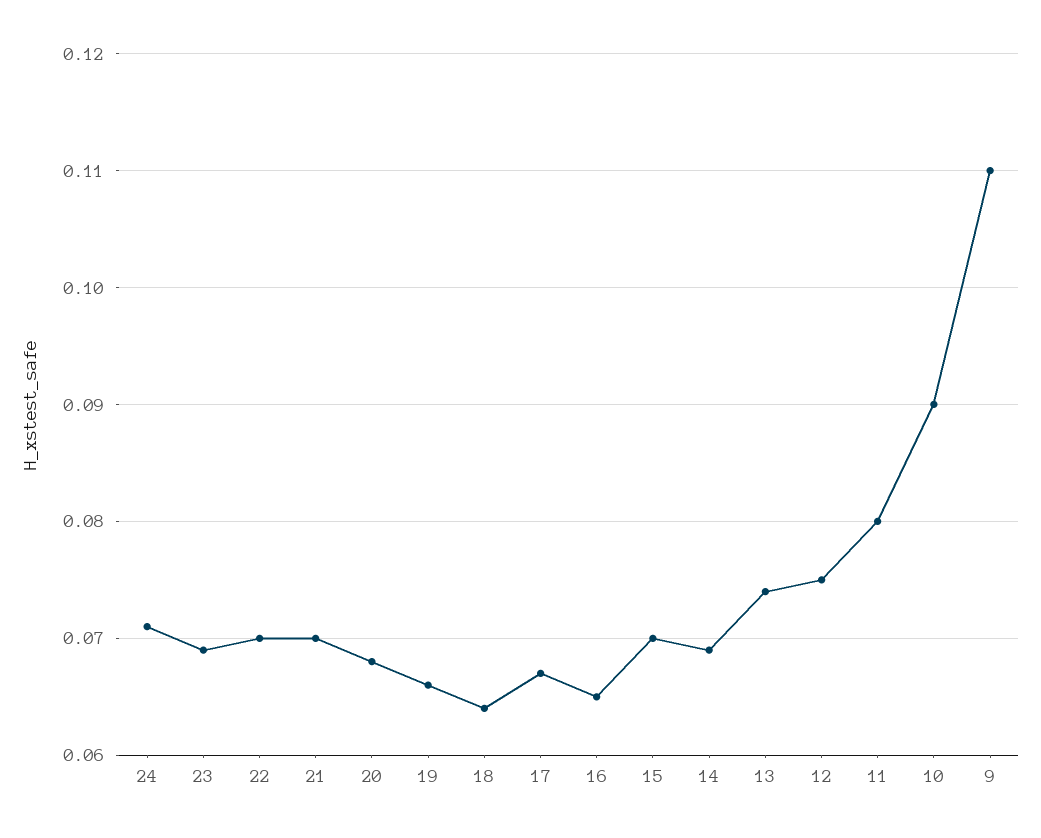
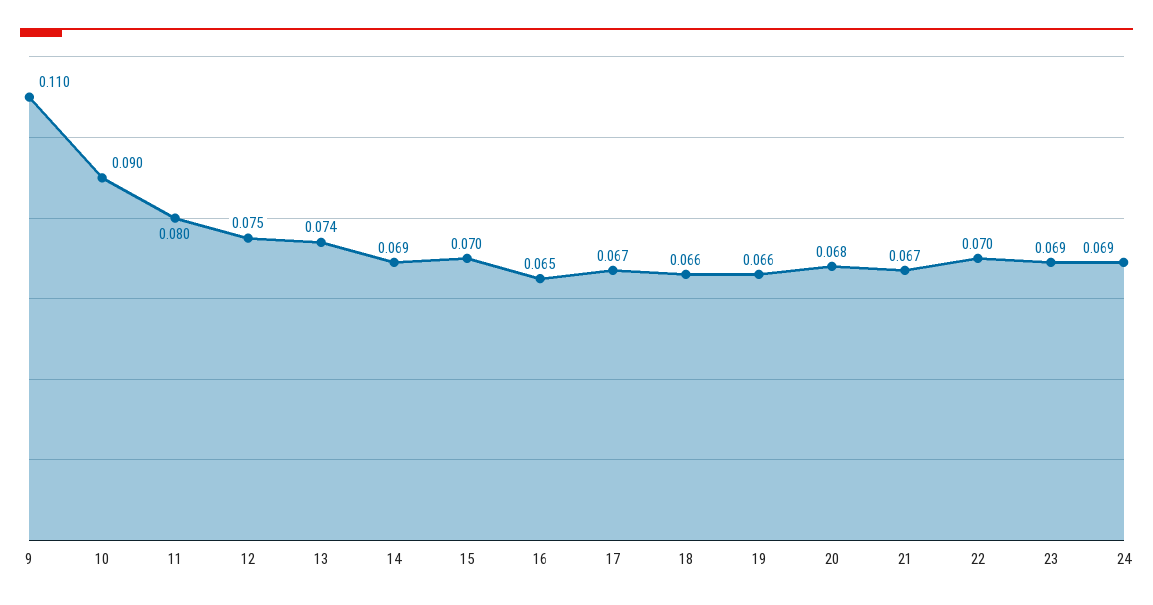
24: 0.071 -> 0.069
21: 0.07 -> 0.067
18: 0.064 -> 0.066

